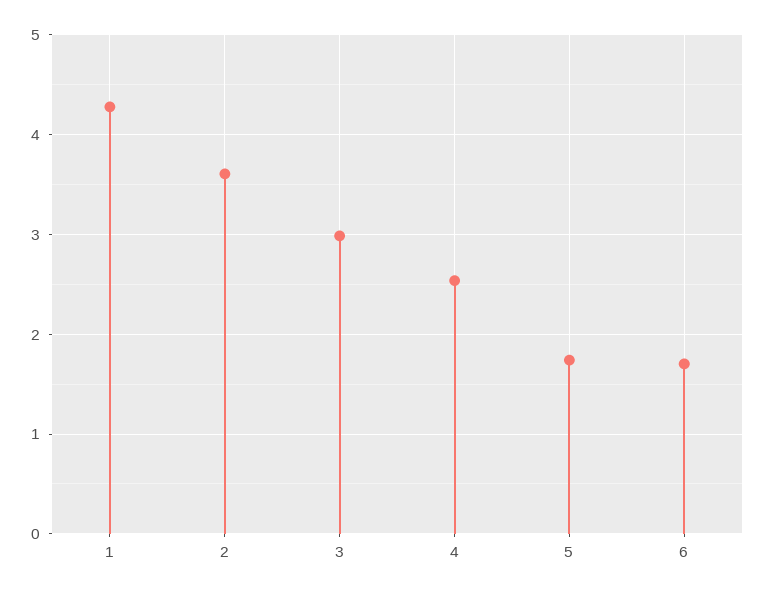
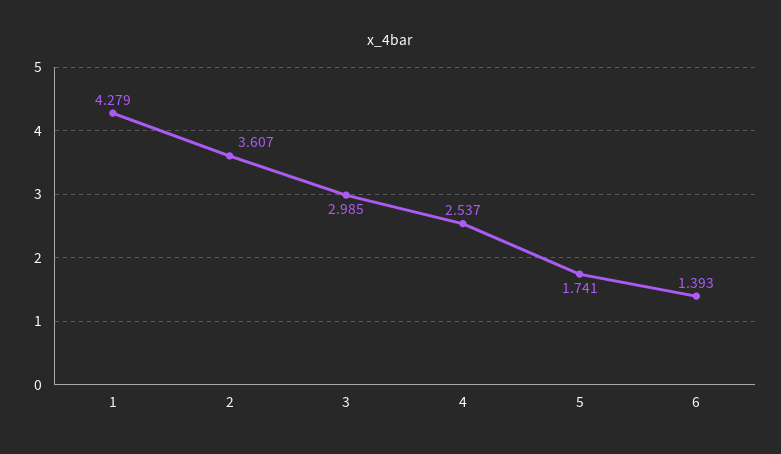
6: 1.7 -> 1.393

